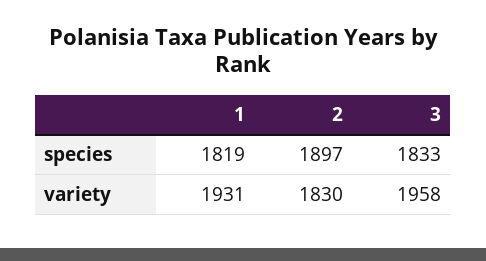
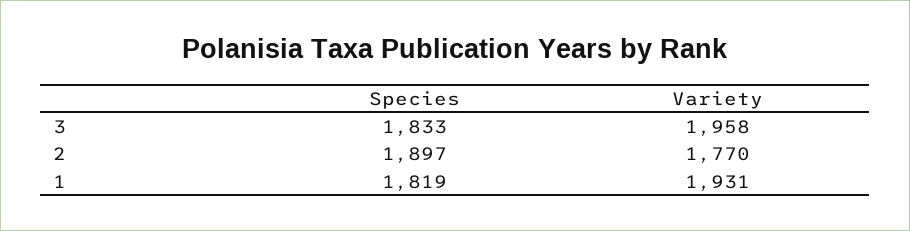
2, variety: 1830 -> 1770

